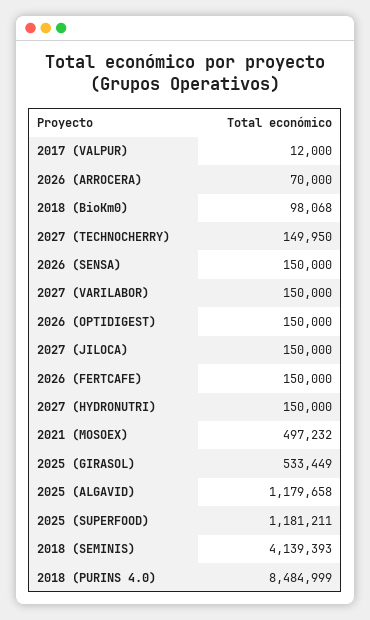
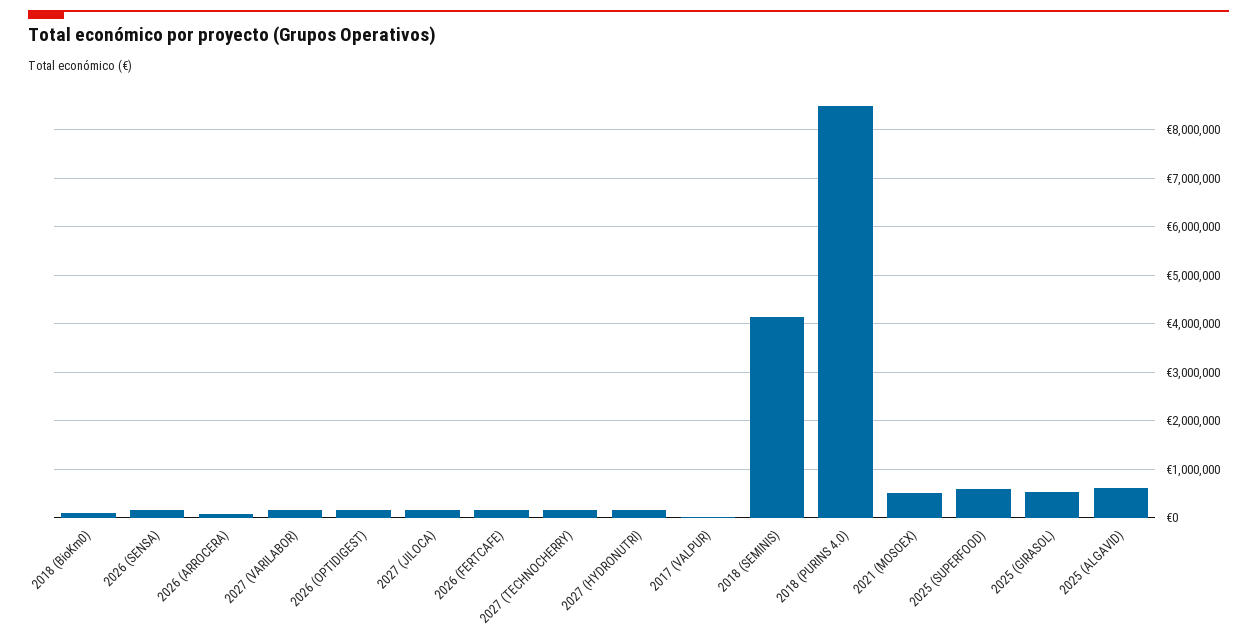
2025 (ALGAVID): 1179658 -> 600000
2025 (SUPERFOOD): 1181211 -> 600000

